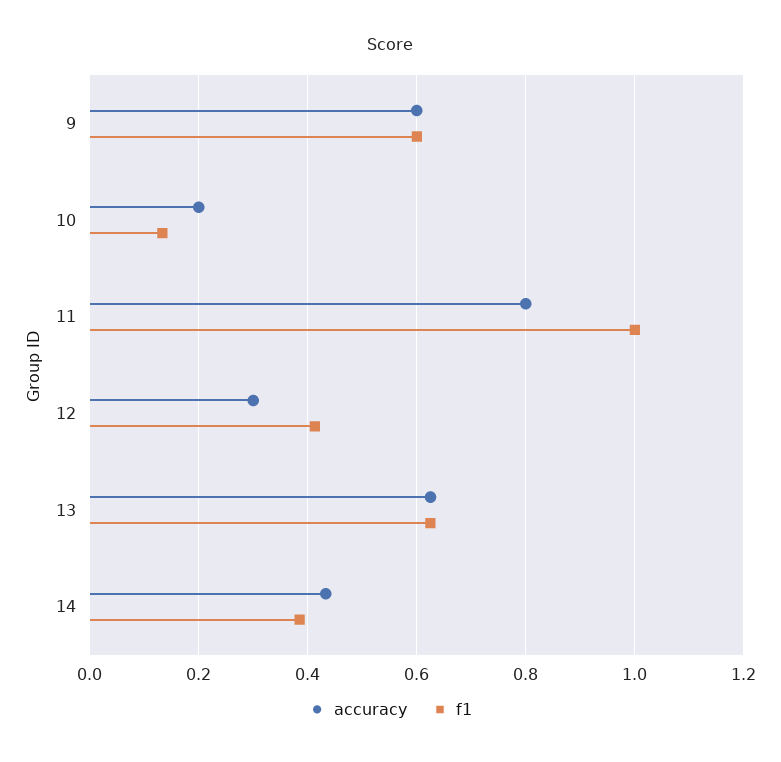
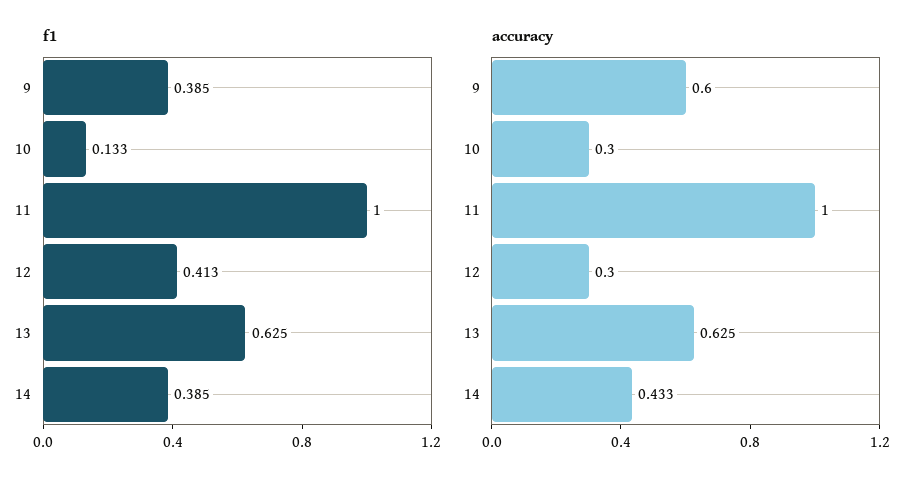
f1, 9: 0.6 -> 0.385
accuracy, 10: 0.2 -> 0.3
accuracy, 11: 0.8 -> 1

